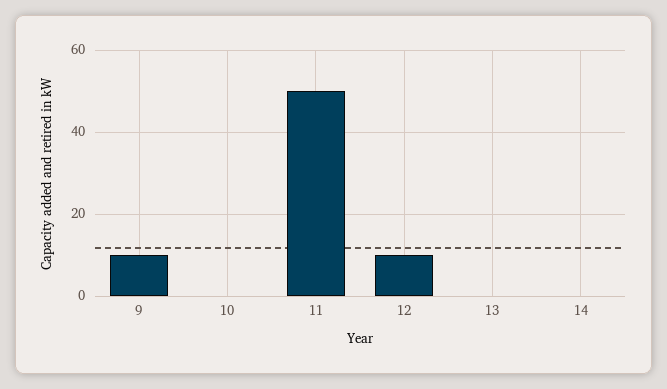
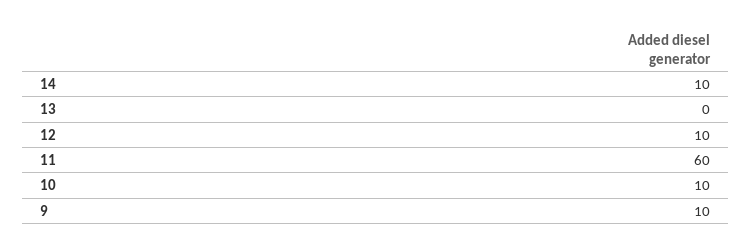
10: 0 -> 10
11: 50 -> 60
14: 0 -> 10

